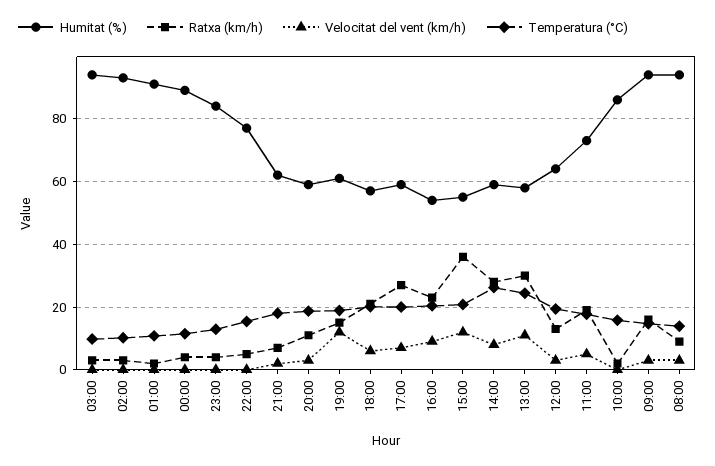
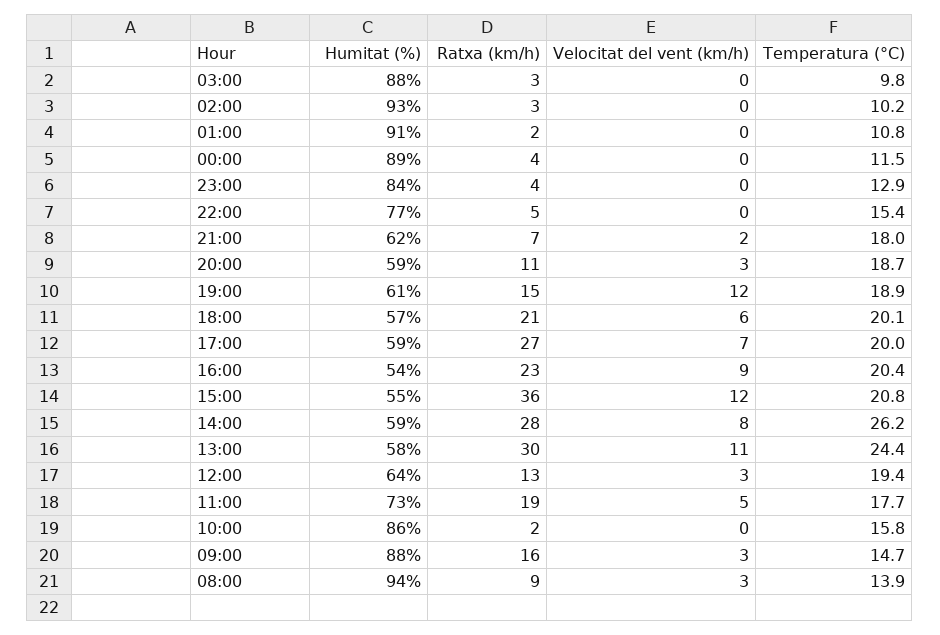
Humitat (%), 03:00: 94 -> 88
Humitat (%), 09:00: 94 -> 88

